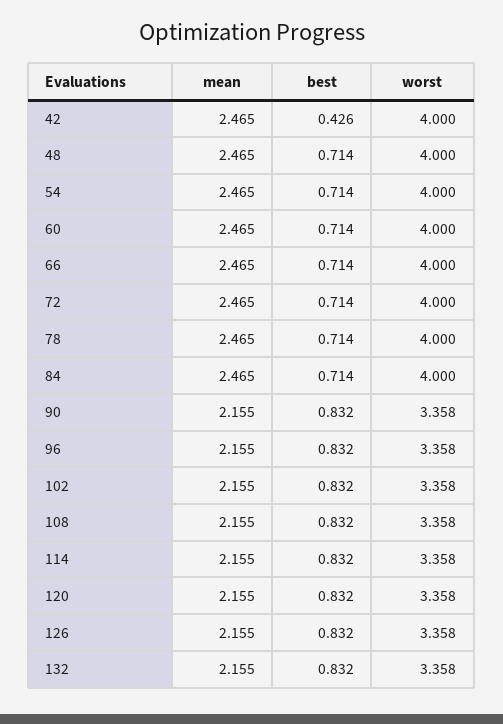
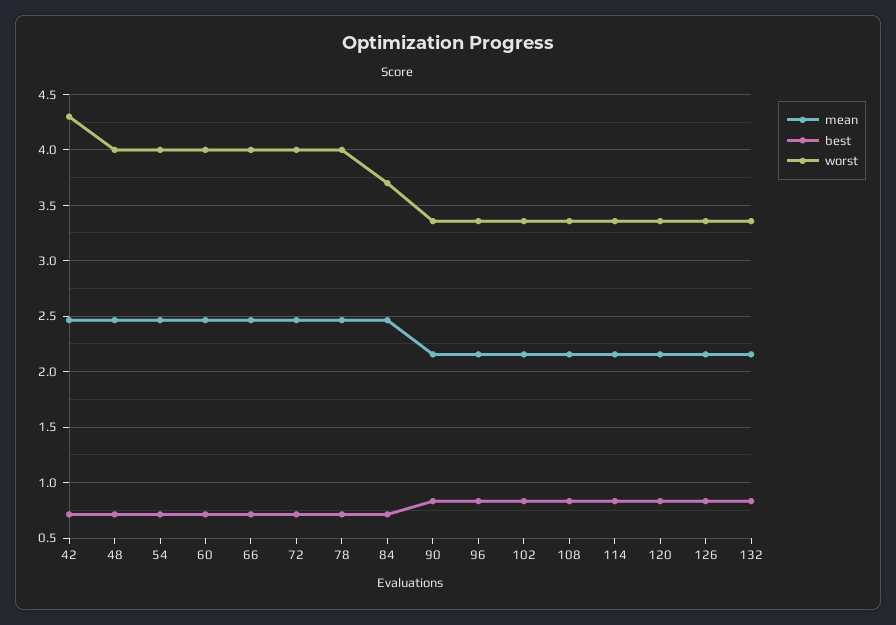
best, 42: 0.426 -> 0.7
worst, 42: 4 -> 4.3
worst, 84: 4 -> 3.7

